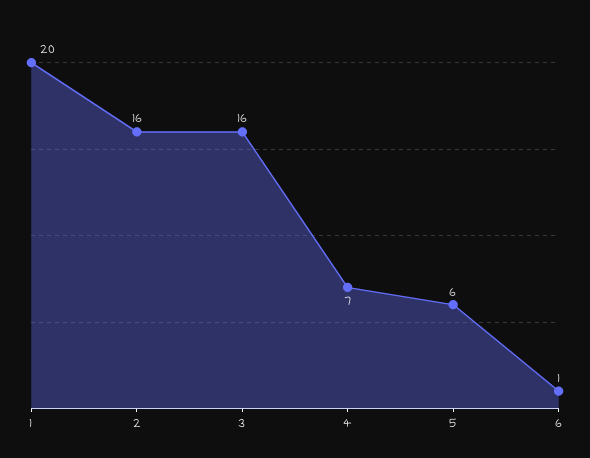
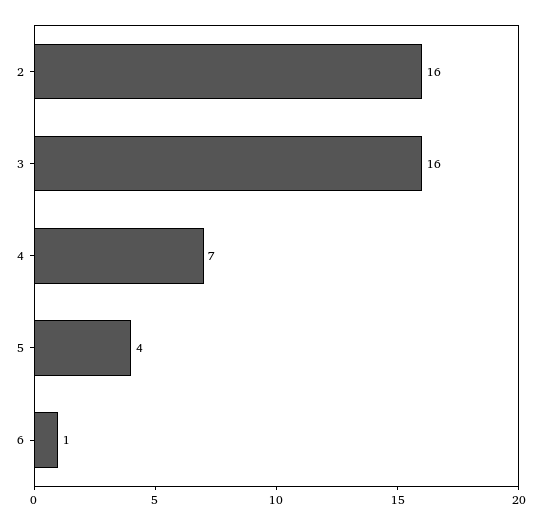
1: 20 -> none
5: 6 -> 4

